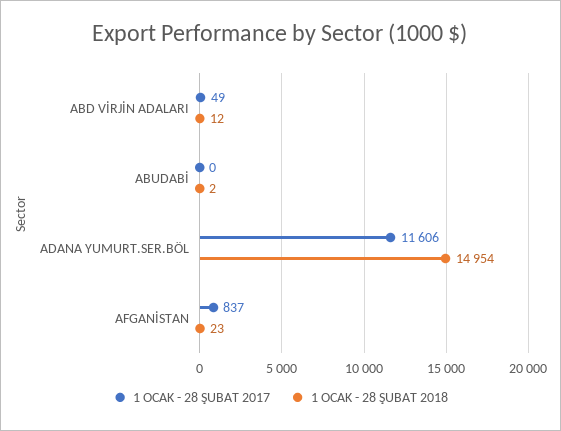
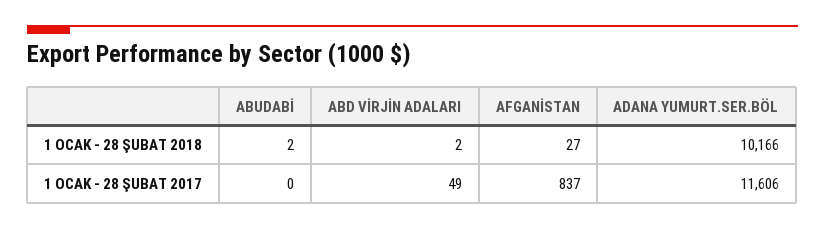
1 OCAK - 28 ŞUBAT 2018, ABD VİRJİN ADALARI: 12 -> 2
1 OCAK - 28 ŞUBAT 2018, ADANA YUMURT.SER.BÖL: 14954 -> 10166
1 OCAK - 28 ŞUBAT 2018, AFGANİSTAN: 23 -> 27

